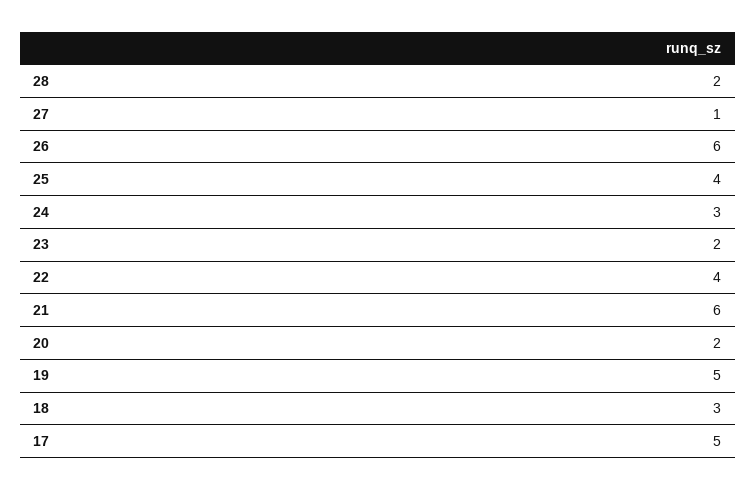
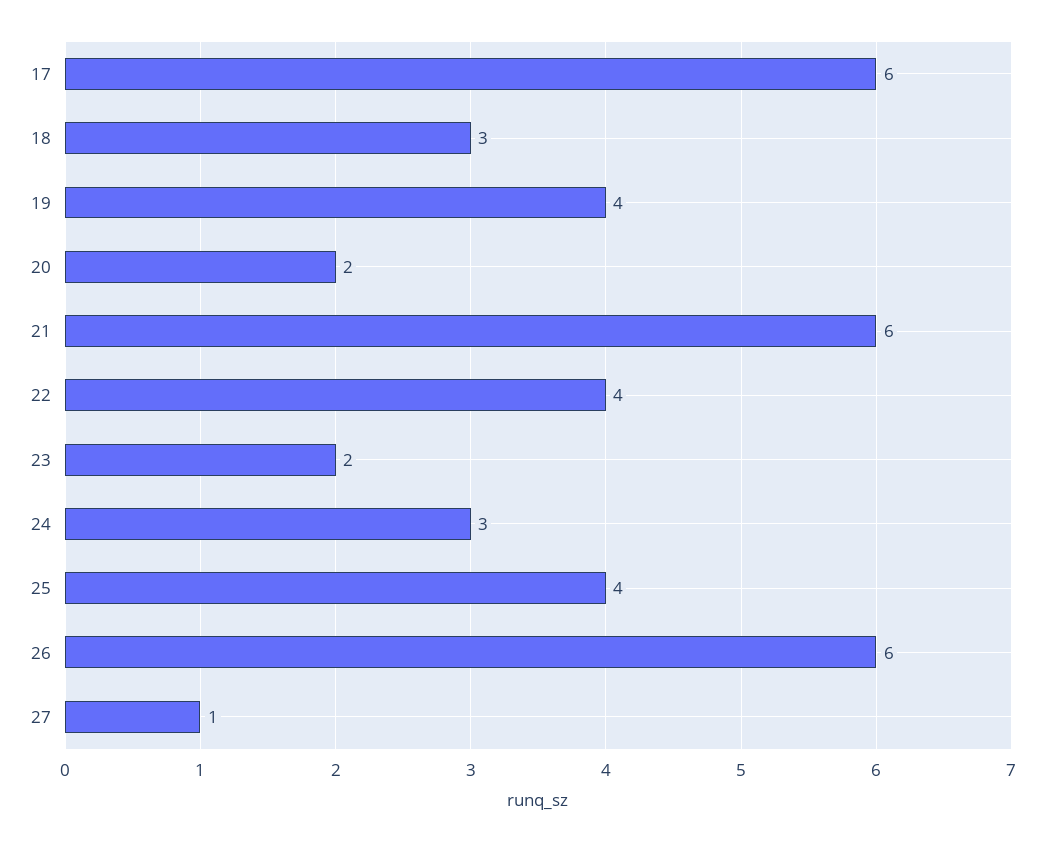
28: 2 -> none
19: 5 -> 4
17: 5 -> 6

